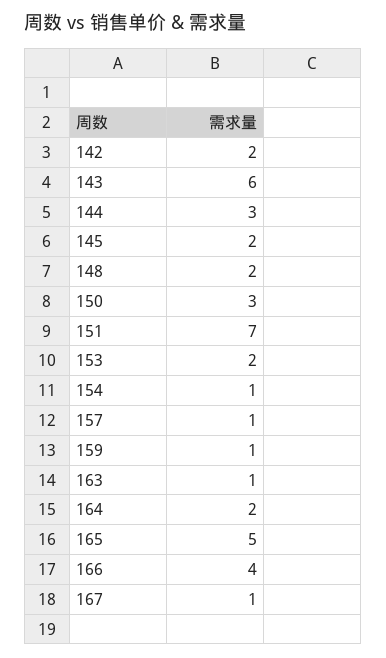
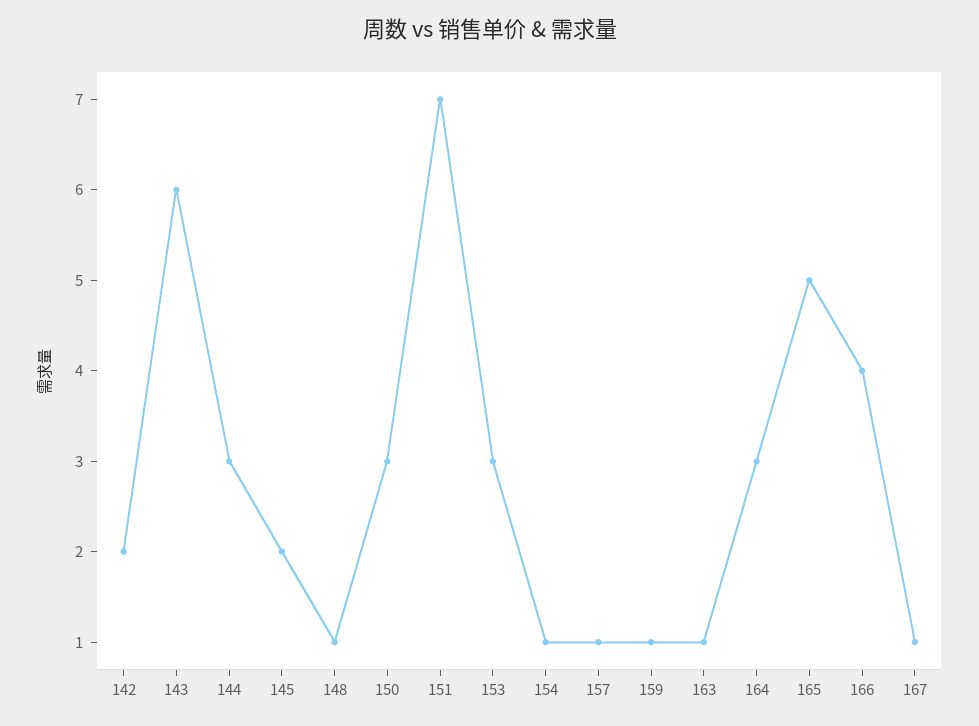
148: 2 -> 1
153: 2 -> 3
164: 2 -> 3

